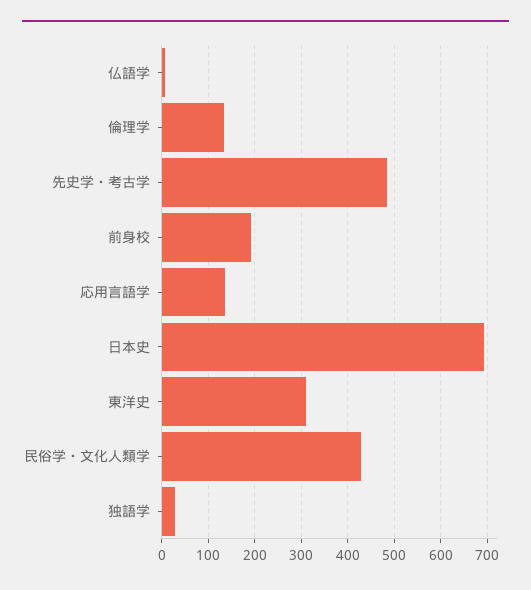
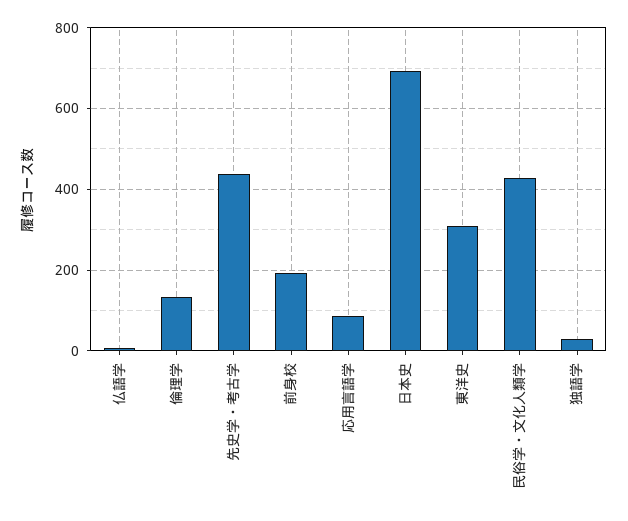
先史学・考古学: 480 -> 440
応用言語学: 140 -> 80

